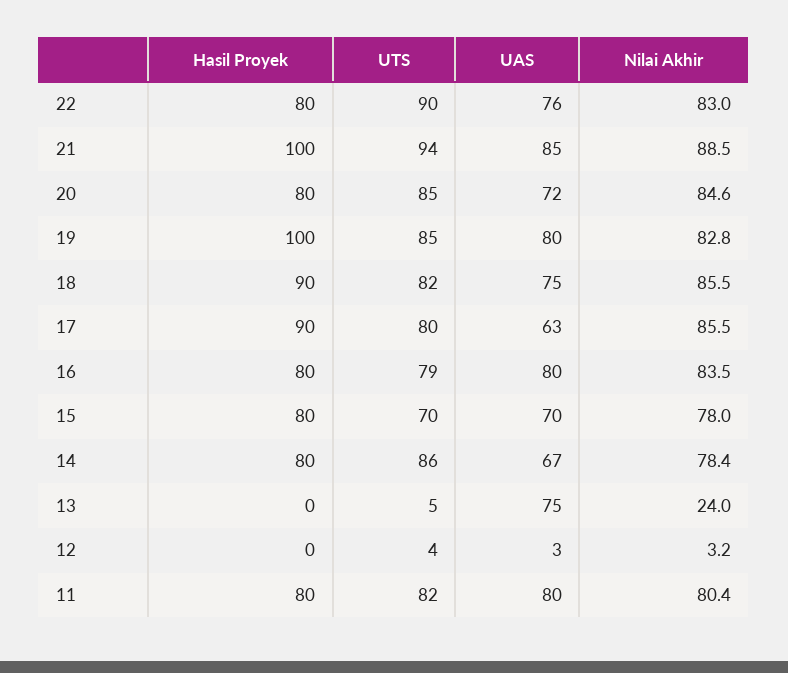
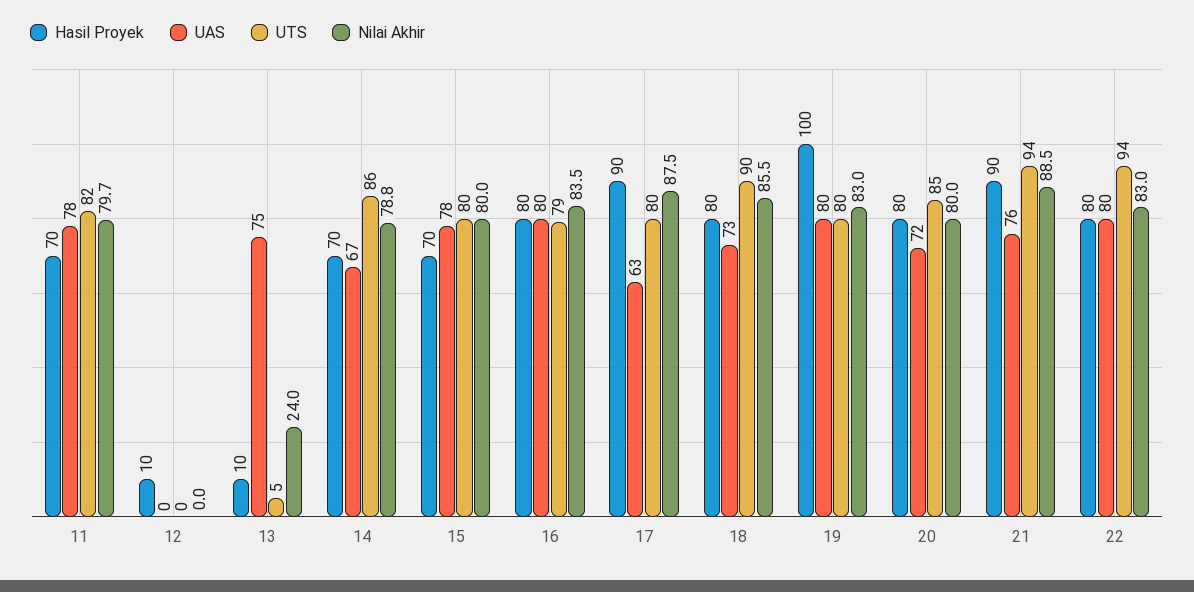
UTS, 22: 90 -> 94
UAS, 22: 76 -> 80
Hasil Proyek, 21: 100 -> 90
UAS, 21: 85 -> 76
Nilai Akhir, 20: 84.6 -> 80
UTS, 19: 85 -> 80
Nilai Akhir, 19: 82.8 -> 83
Hasil Proyek, 18: 90 -> 80
UTS, 18: 82 -> 90
UAS, 18: 75 -> 73
Nilai Akhir, 17: 85.5 -> 87.5
Hasil Proyek, 15: 80 -> 70
UTS, 15: 70 -> 80
UAS, 15: 70 -> 78
Nilai Akhir, 15: 78 -> 80
Hasil Proyek, 14: 80 -> 70
Nilai Akhir, 14: 78.4 -> 78.8
Hasil Proyek, 13: 0 -> 10
Hasil Proyek, 12: 0 -> 10
UTS, 12: 4 -> 0
UAS, 12: 3 -> 0
Nilai Akhir, 12: 3.2 -> 0
Hasil Proyek, 11: 80 -> 70
UAS, 11: 80 -> 78
Nilai Akhir, 11: 80.4 -> 79.7

